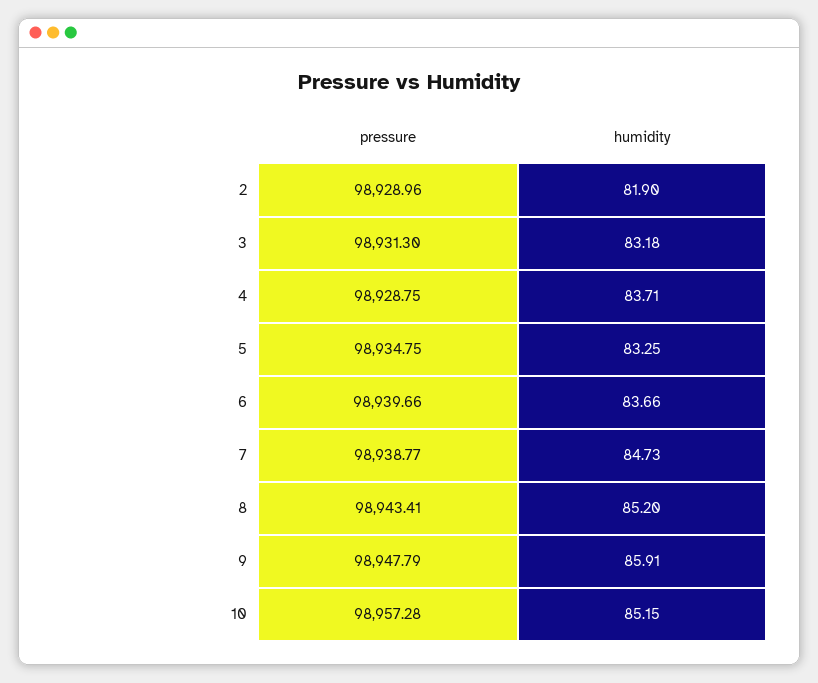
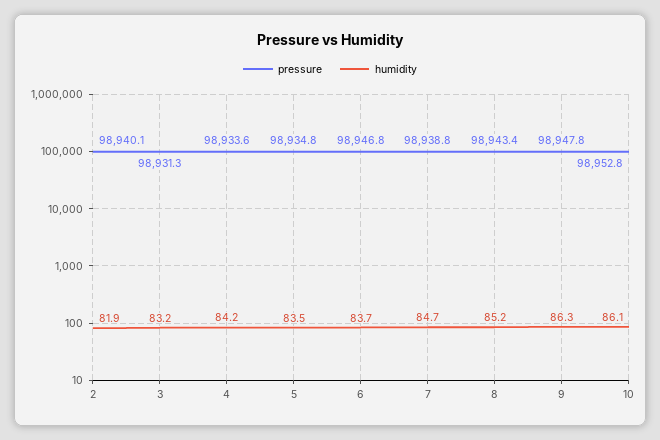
pressure, 2: 98928.96 -> 98940.1
pressure, 4: 98928.75 -> 98933.6
humidity, 4: 83.71 -> 84.2
humidity, 5: 83.25 -> 83.5
pressure, 6: 98939.66 -> 98946.8
humidity, 9: 85.91 -> 86.3
pressure, 10: 98957.28 -> 98952.8
humidity, 10: 85.15 -> 86.1

